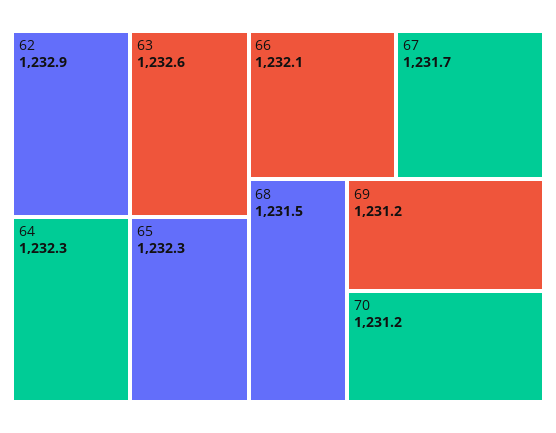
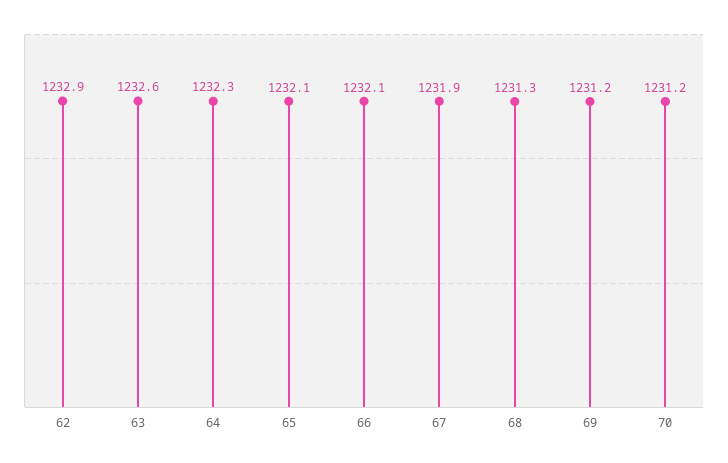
65: 1232.3 -> 1232.1
67: 1231.7 -> 1231.9
68: 1231.5 -> 1231.3

